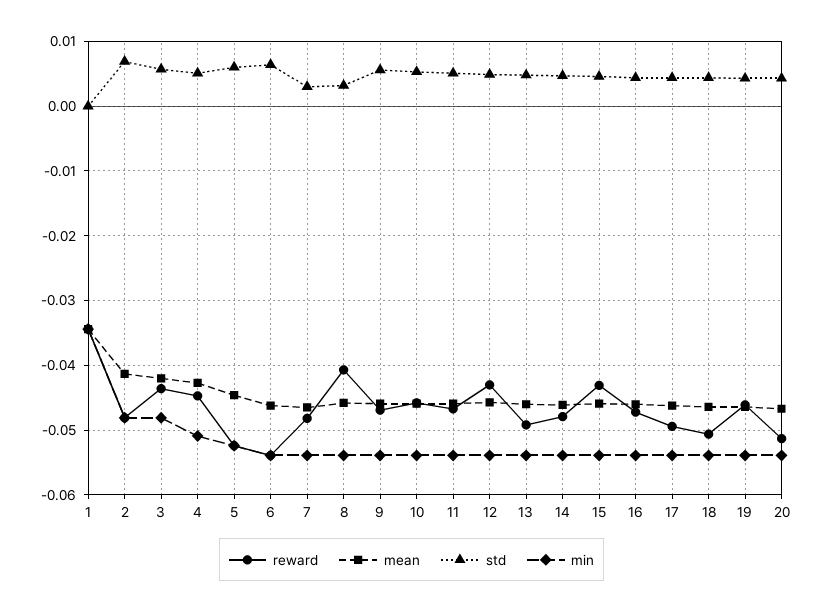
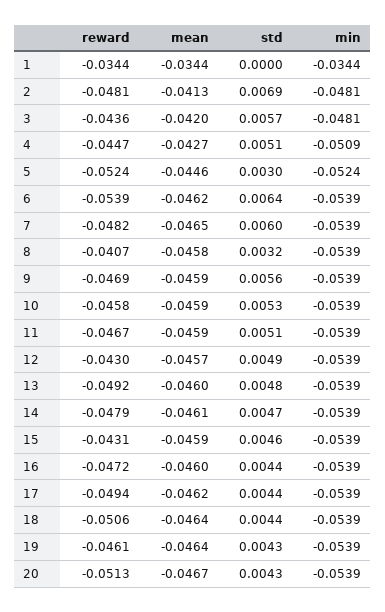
std, 5: 0.006 -> 0.003
std, 7: 0.003 -> 0.006

